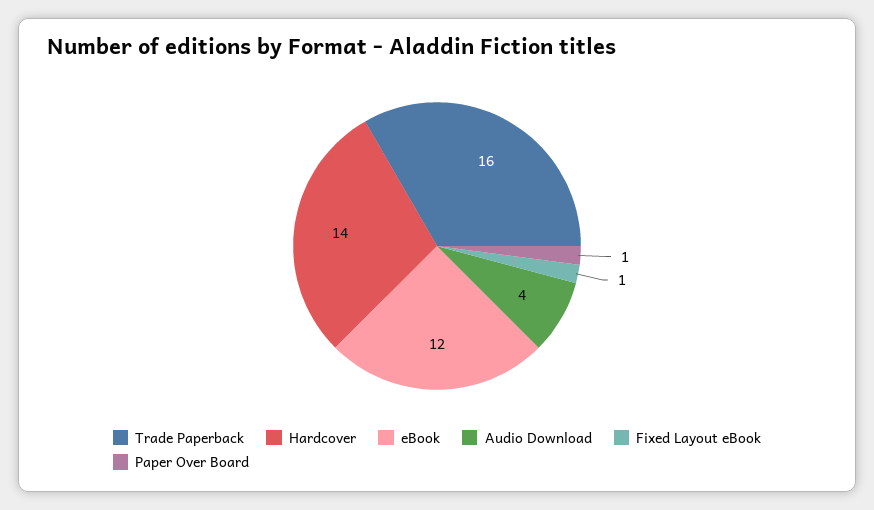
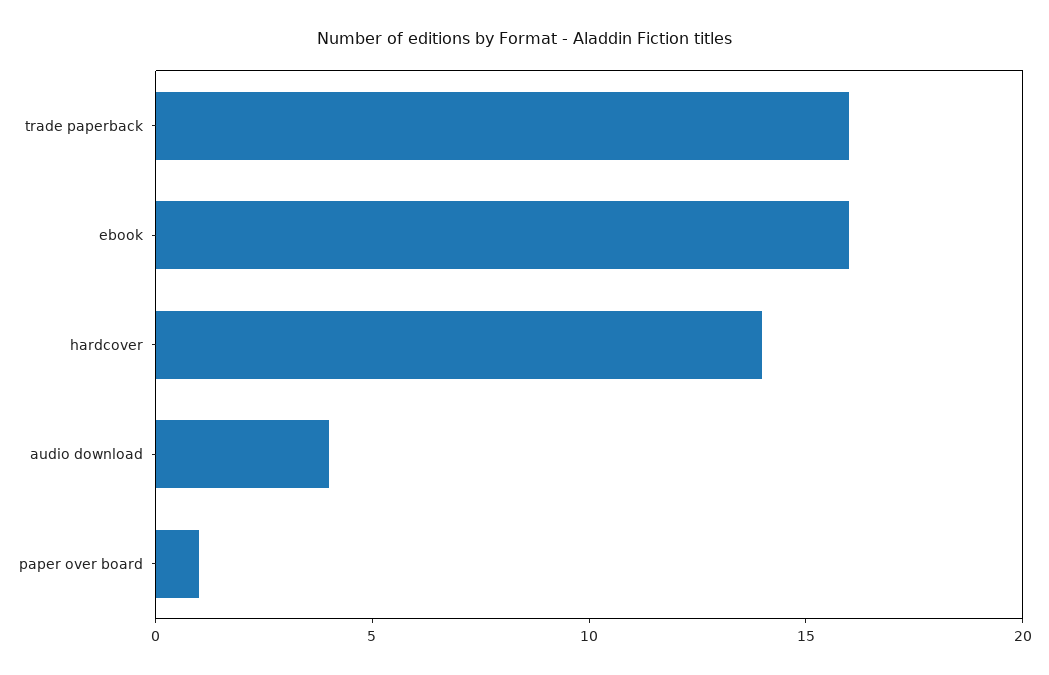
eBook: 12 -> 16
Fixed Layout eBook: 1 -> none

